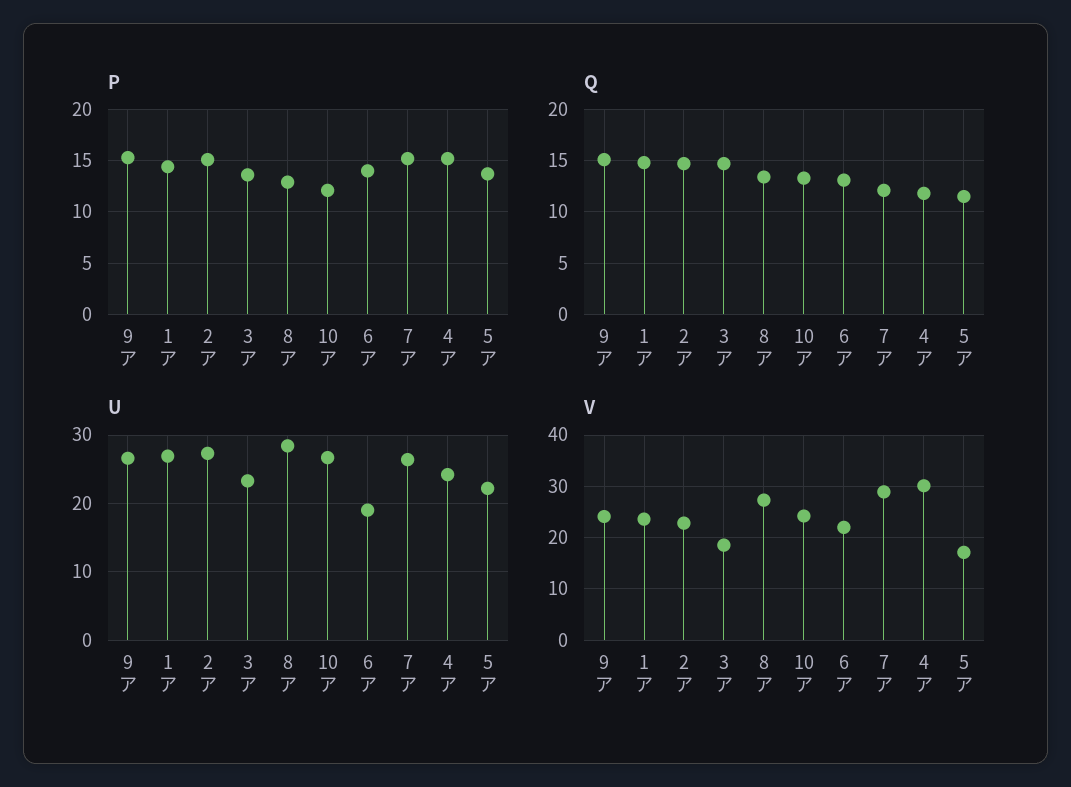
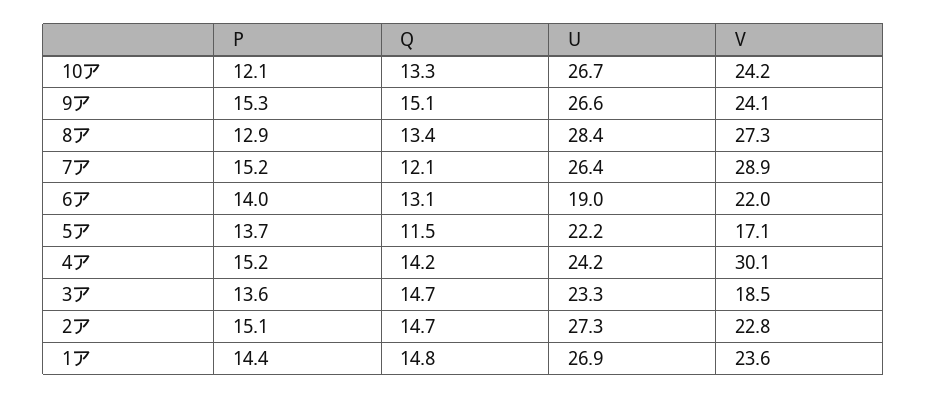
Q, 4ア: 12 -> 14.2

